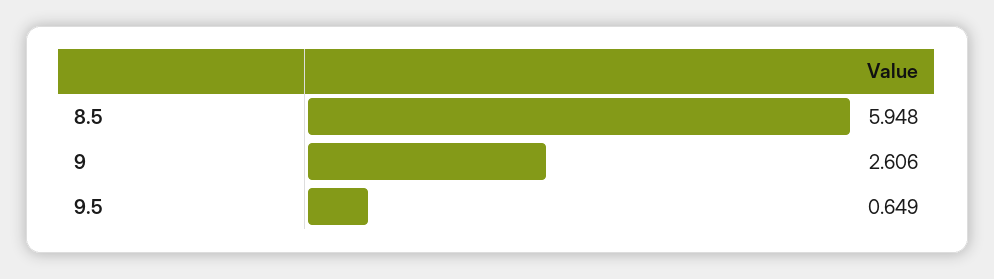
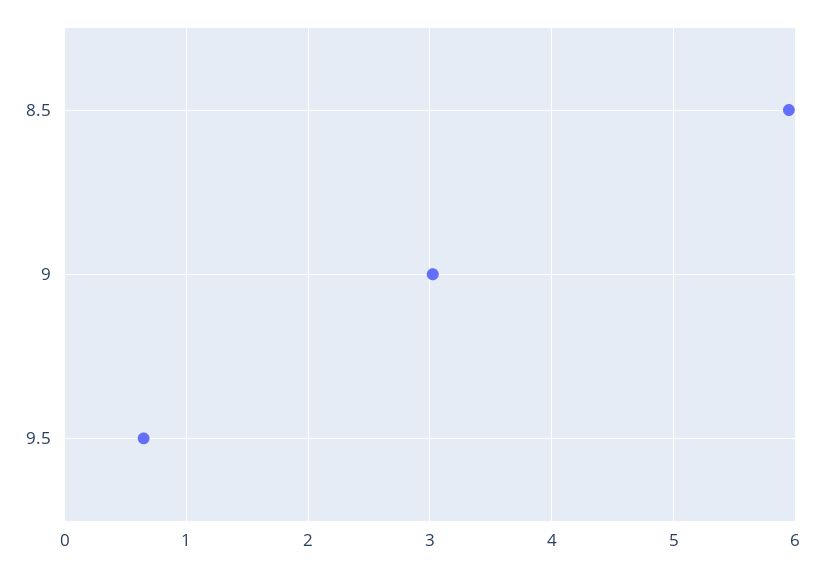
9: 2.606 -> 3

